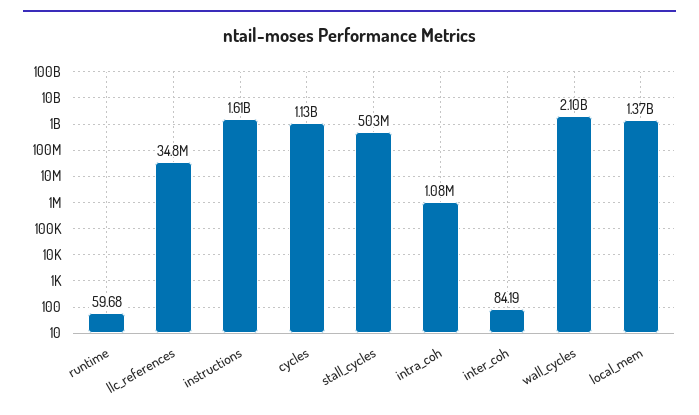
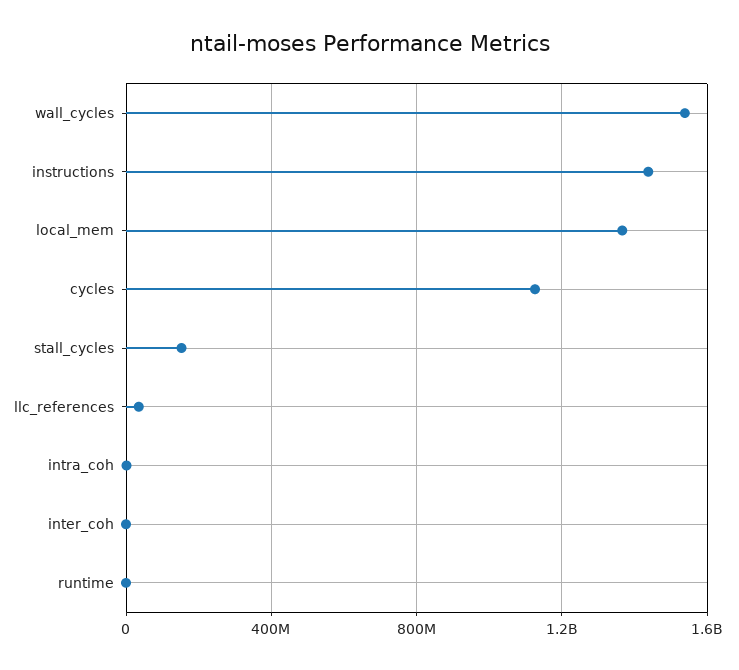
instructions: 1610000000 -> 1450000000
stall_cycles: 503000000 -> 150000000
wall_cycles: 2100000000 -> 1550000000

